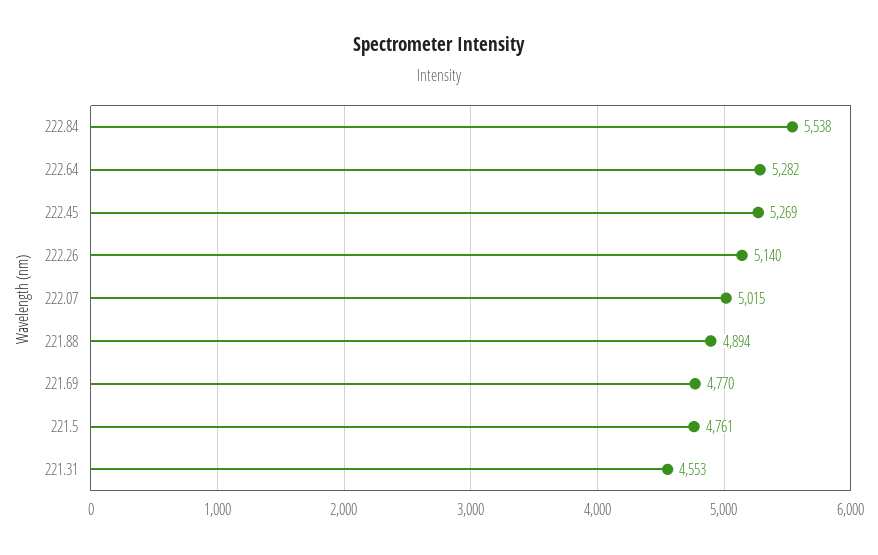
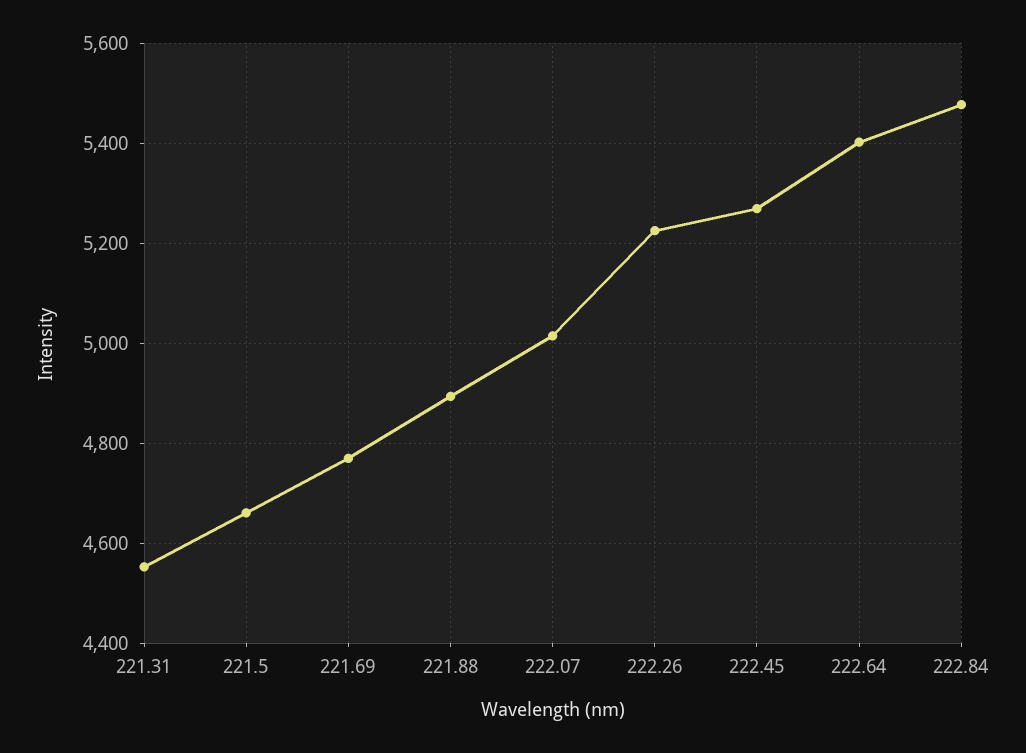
222.84: 5538 -> 5480
222.64: 5282 -> 5400
222.26: 5140 -> 5220
221.5: 4761 -> 4660

